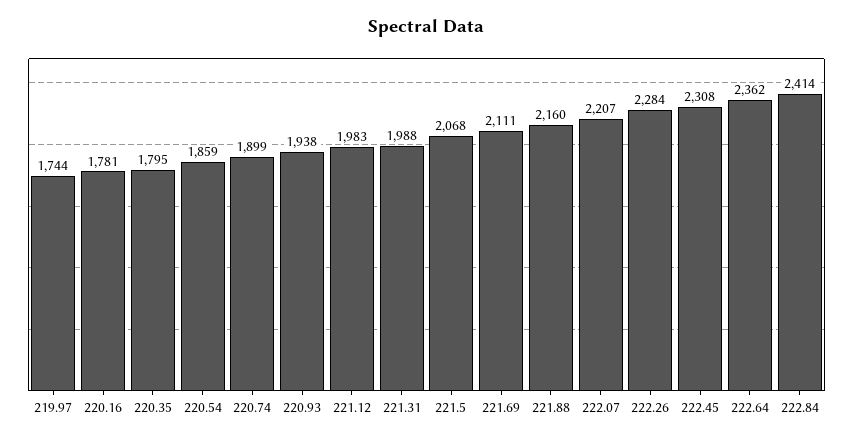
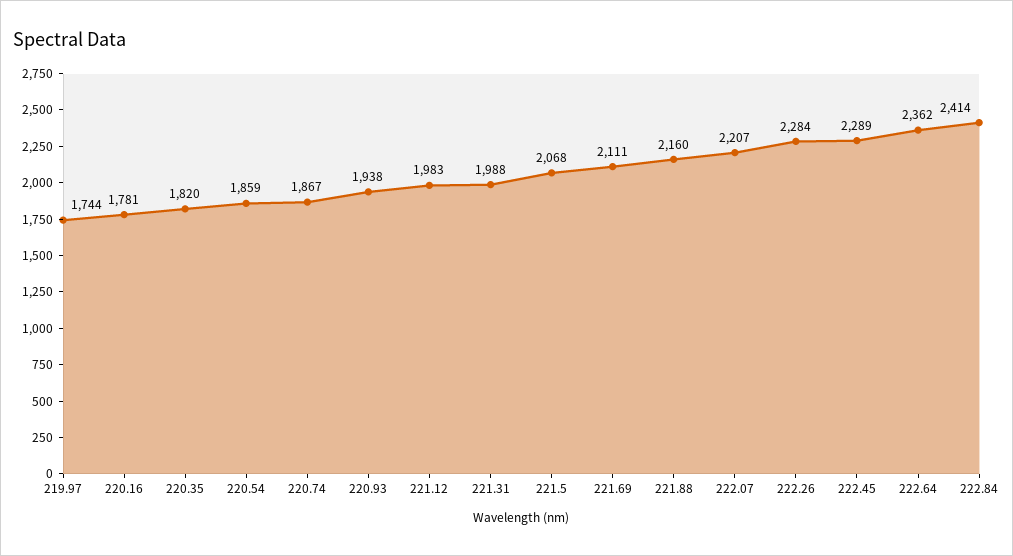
220.35: 1795 -> 1820
220.74: 1899 -> 1867
222.45: 2308 -> 2289

